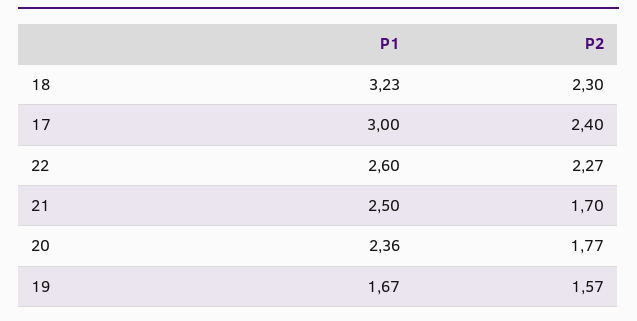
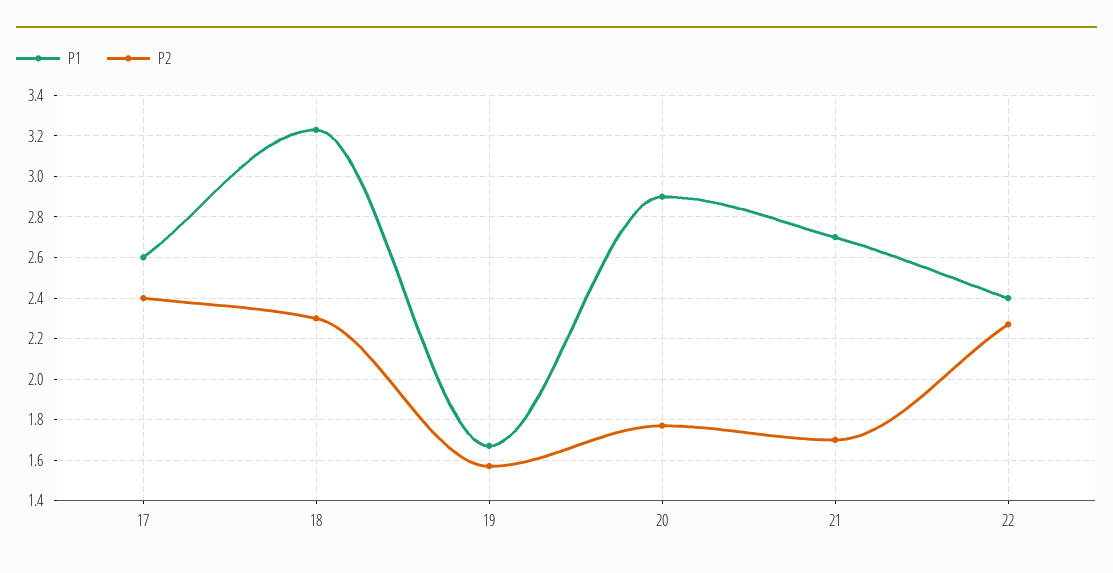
P1, 17: 3 -> 2.6
P1, 22: 2.6 -> 2.4
P1, 21: 2.5 -> 2.7
P1, 20: 2.36 -> 2.9

